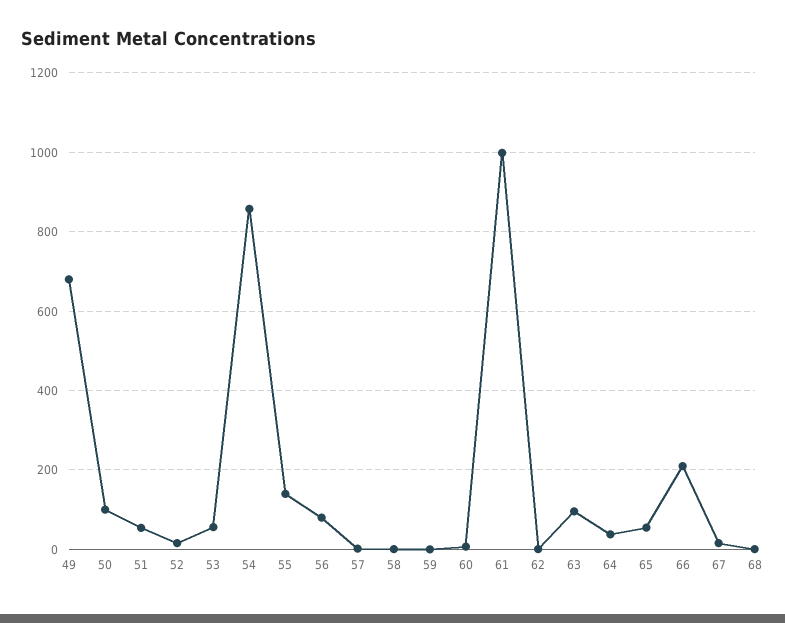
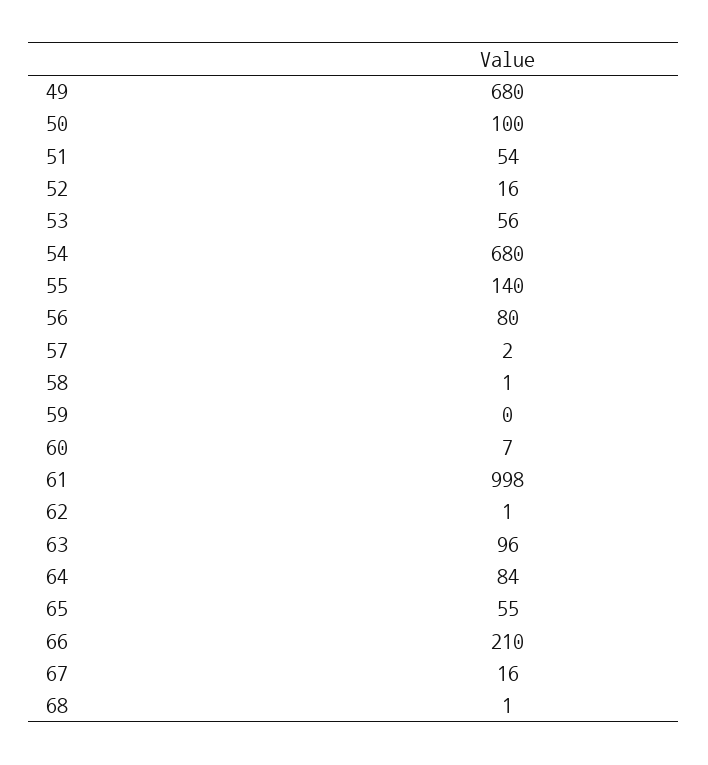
54: 860 -> 680
64: 40 -> 84

